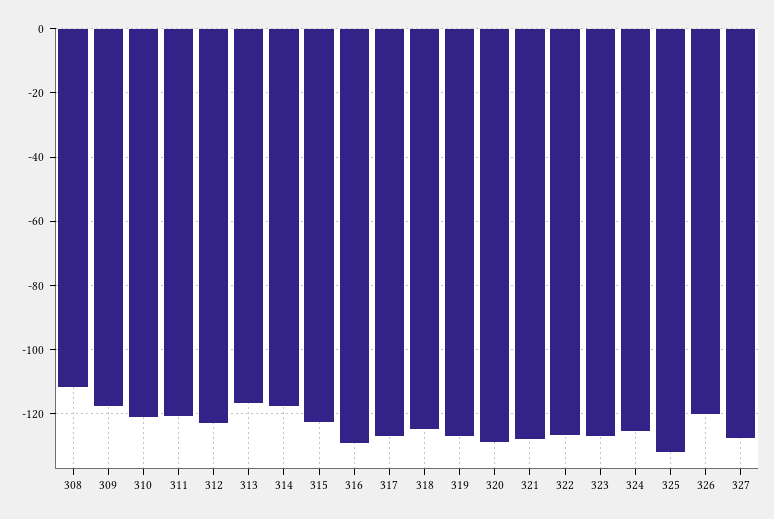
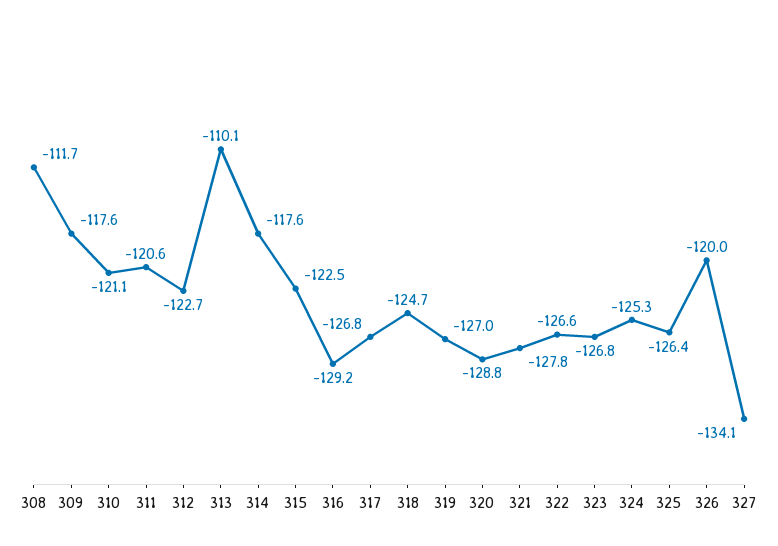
313: -116 -> -110.1
325: -132 -> -126.4
327: -128 -> -134.1

